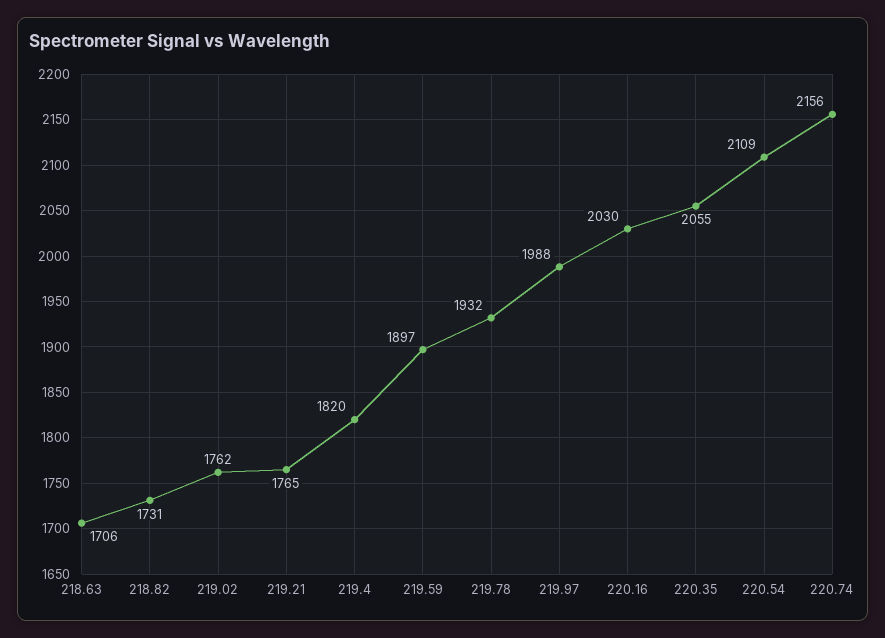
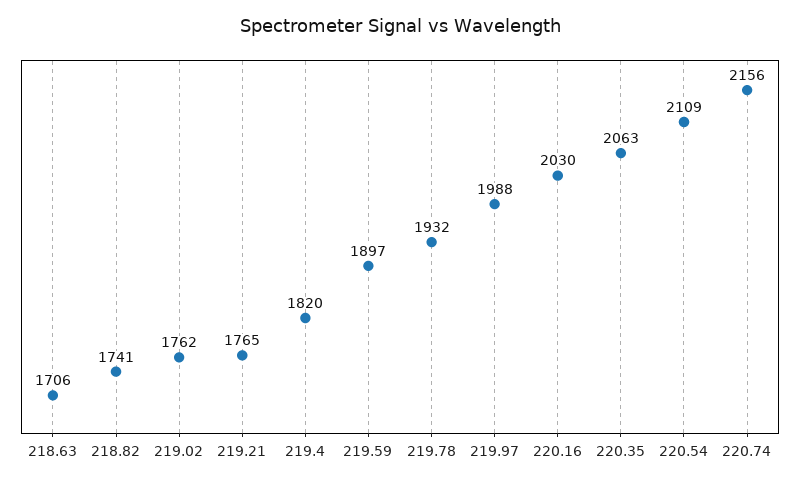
218.82: 1731 -> 1741
220.35: 2055 -> 2063

